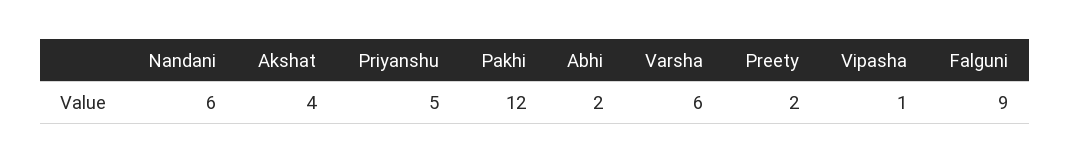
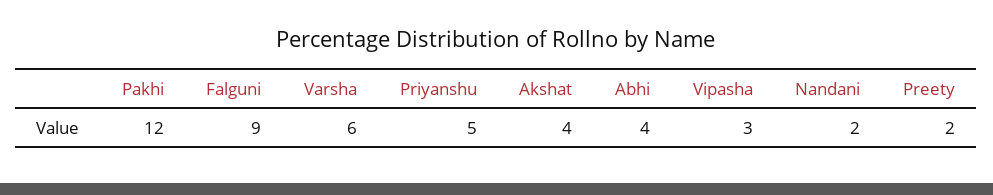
Nandani: 6 -> 2
Abhi: 2 -> 4
Vipasha: 1 -> 3

